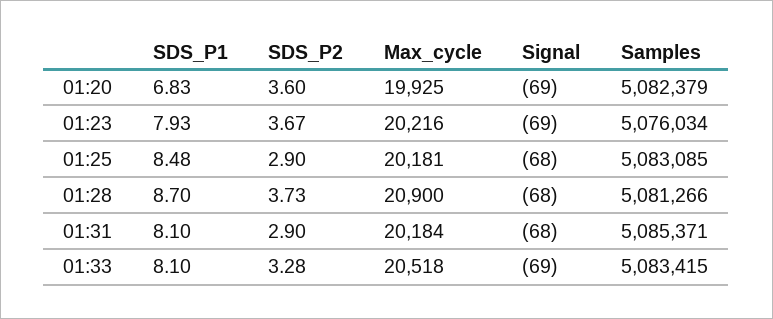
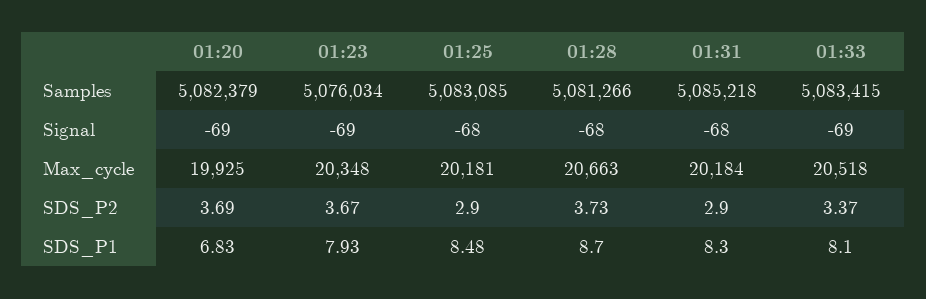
SDS_P2, 01:20: 3.6 -> 3.69
Max_cycle, 01:23: 20216 -> 20348
Max_cycle, 01:28: 20900 -> 20663
SDS_P1, 01:31: 8.1 -> 8.3
Samples, 01:31: 5085371 -> 5085218
SDS_P2, 01:33: 3.28 -> 3.37

